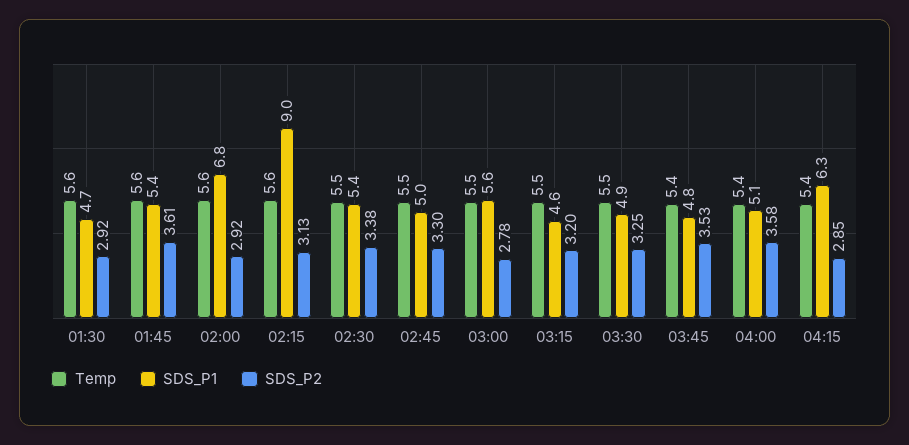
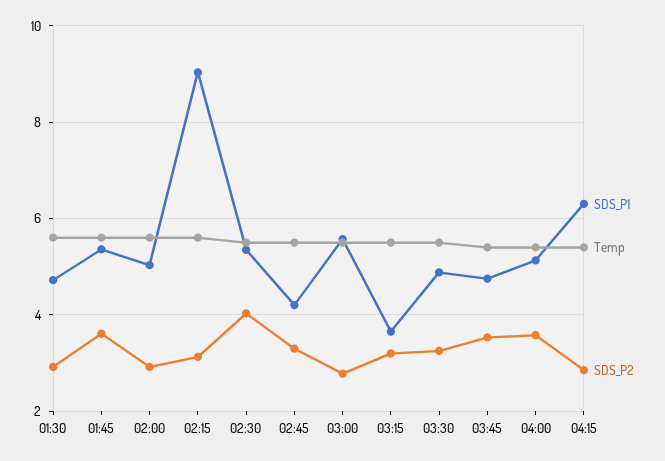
SDS_P1, 02:00: 6.8 -> 5
SDS_P2, 02:30: 3.38 -> 4
SDS_P1, 02:45: 5 -> 4.2
SDS_P1, 03:15: 4.6 -> 3.6

